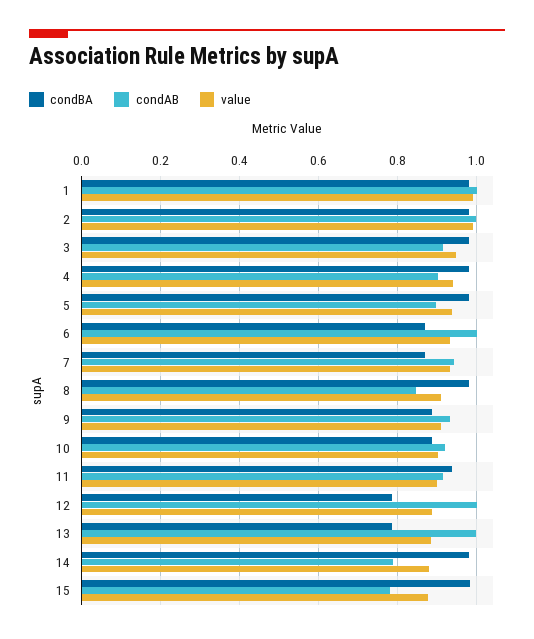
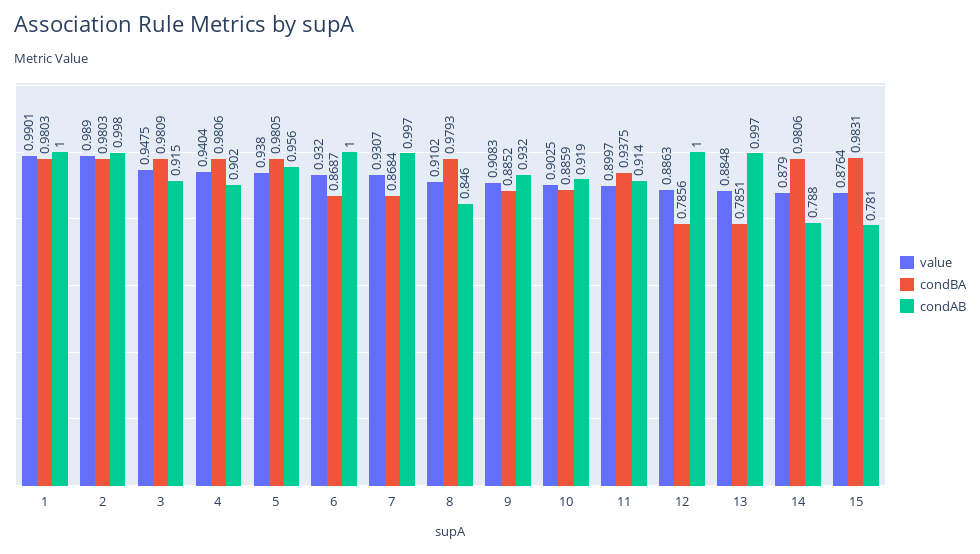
condAB, 5: 0.9 -> 0.956
condAB, 7: 0.94 -> 0.997

